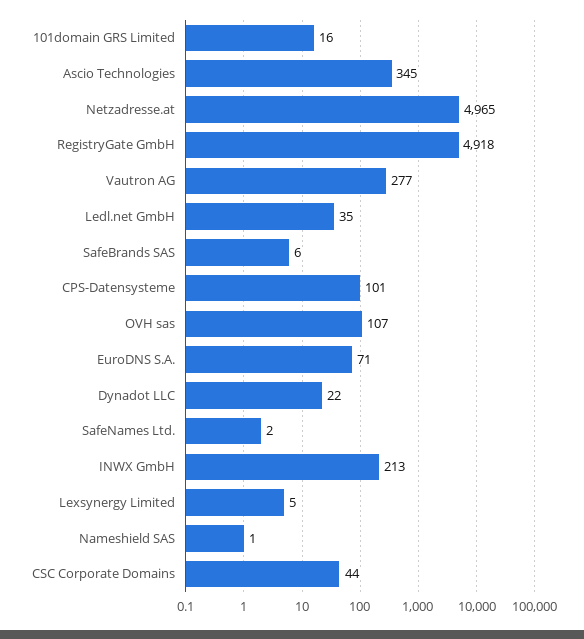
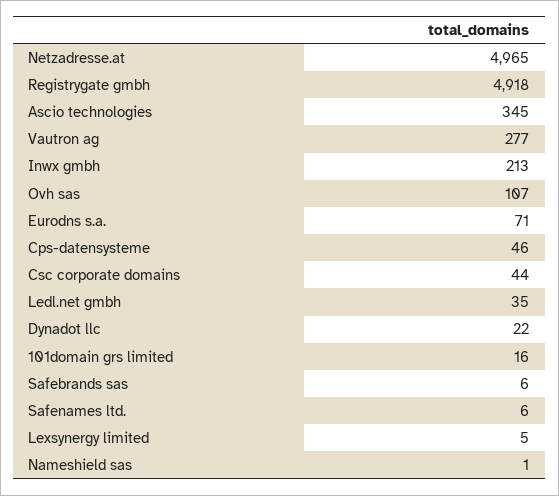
CPS-Datensysteme: 101 -> 46
SafeNames Ltd.: 2 -> 6

